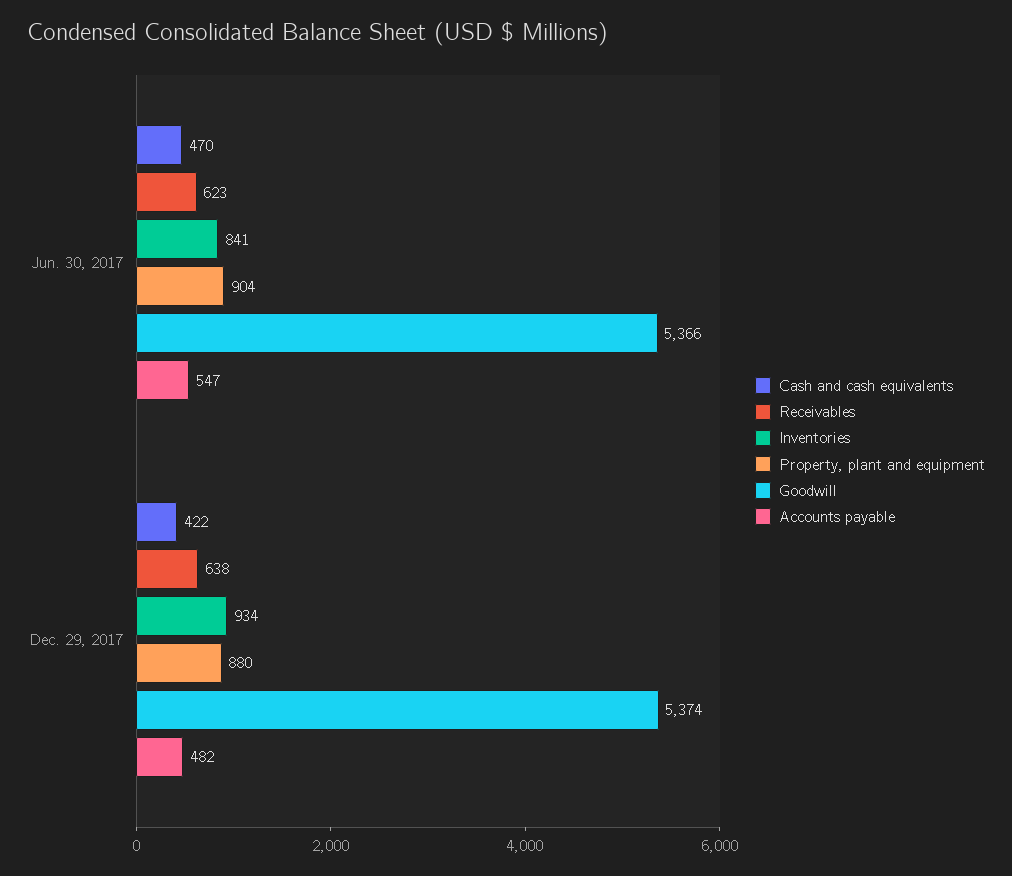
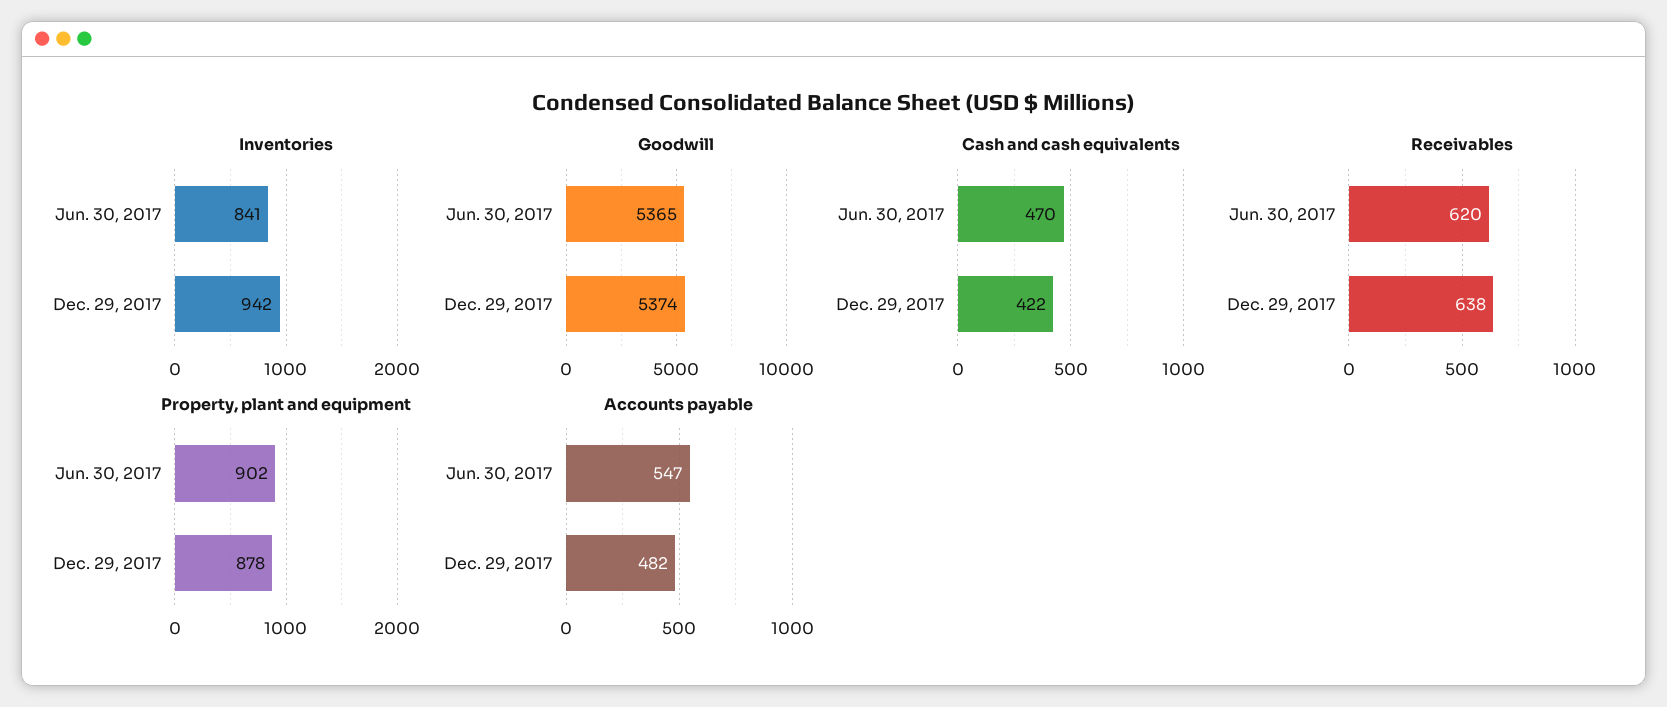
Receivables, Jun. 30, 2017: 623 -> 620
Property, plant and equipment, Jun. 30, 2017: 904 -> 902
Goodwill, Jun. 30, 2017: 5366 -> 5365
Inventories, Dec. 29, 2017: 934 -> 942
Property, plant and equipment, Dec. 29, 2017: 880 -> 878

